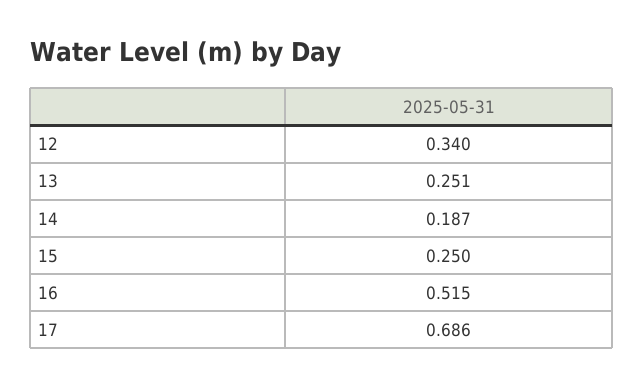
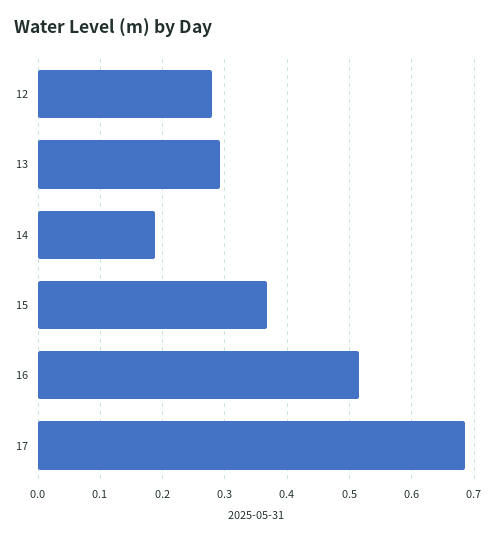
12: 0.34 -> 0.28
13: 0.251 -> 0.29
15: 0.25 -> 0.37

